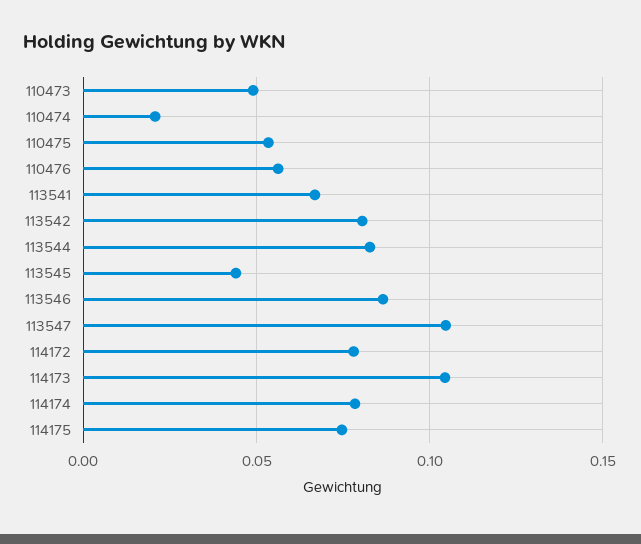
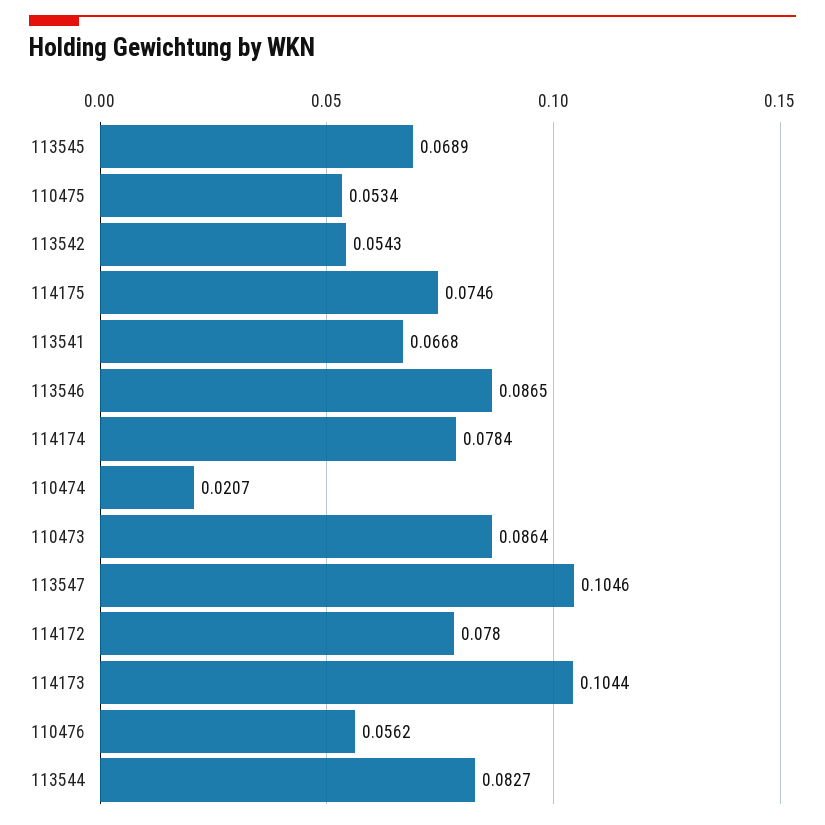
110473: 0.05 -> 0.0864
113542: 0.08 -> 0.0543
113545: 0.045 -> 0.0689

